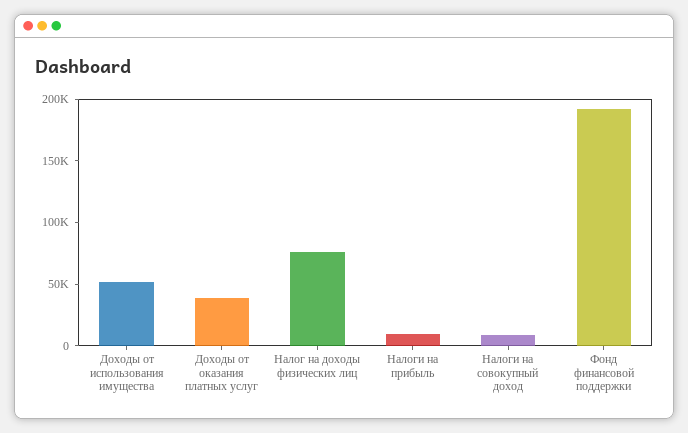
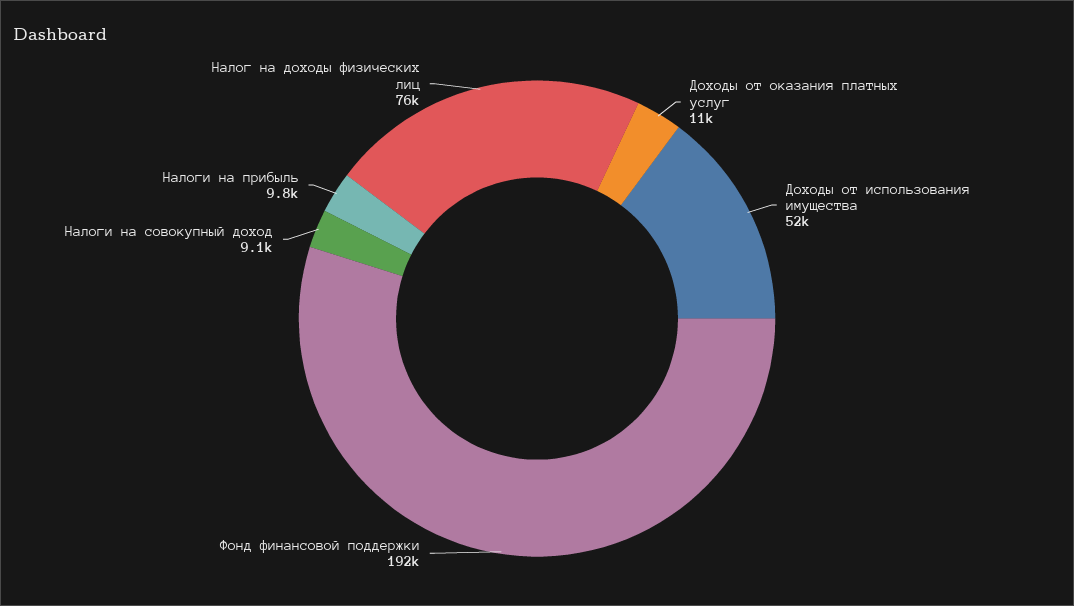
Доходы от оказания платных услуг: 40000 -> 11000

